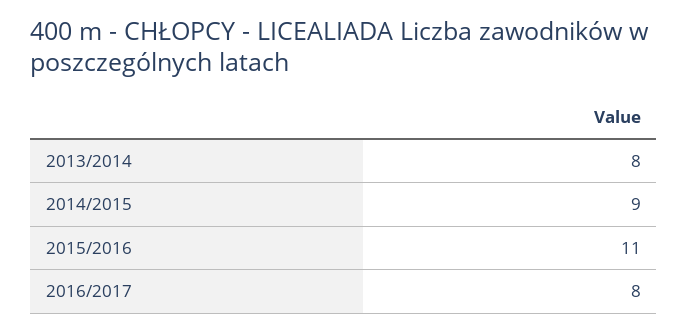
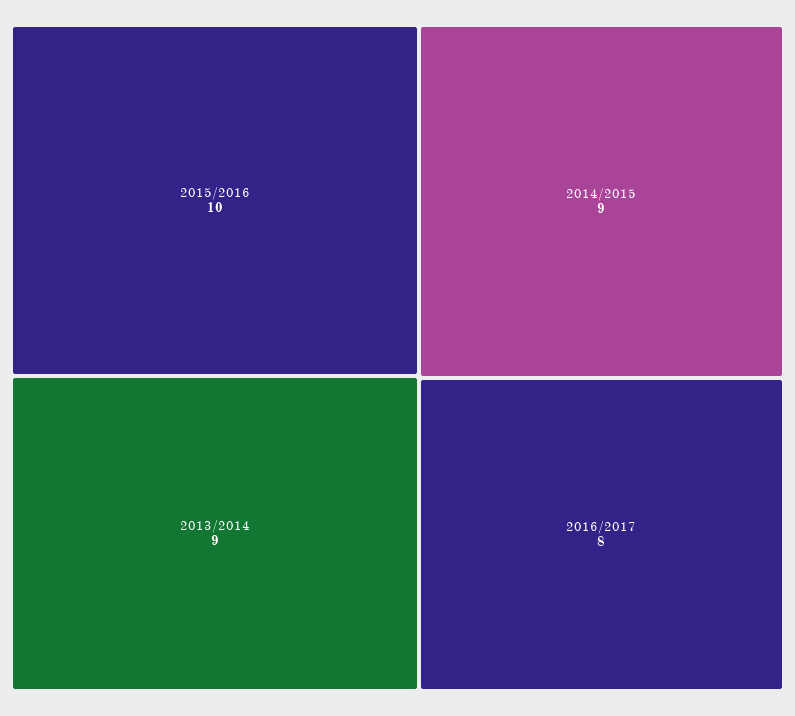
2013/2014: 8 -> 9
2015/2016: 11 -> 10

